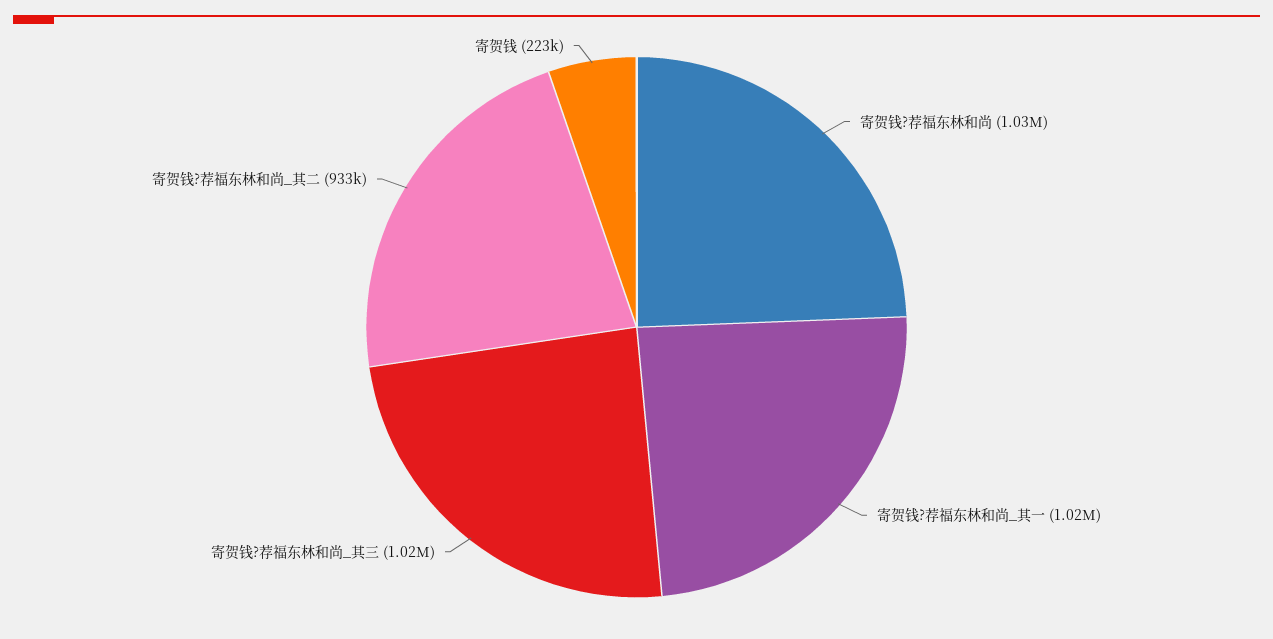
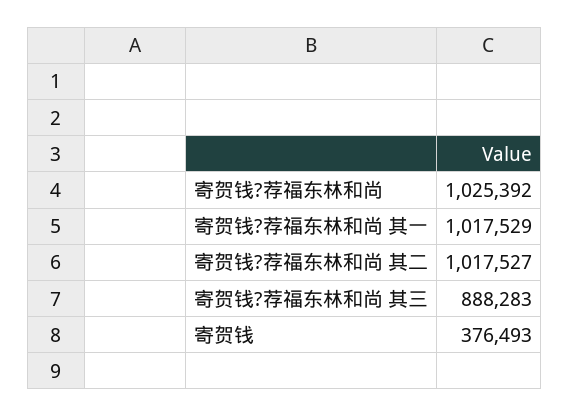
寄贺钱?荐福东林和尚_其三: 1020000 -> 888283
寄贺钱?荐福东林和尚_其二: 933000 -> 1017527
寄贺钱: 223000 -> 376493

